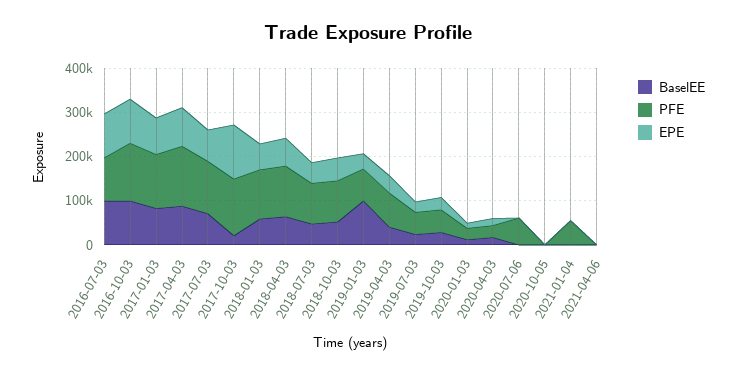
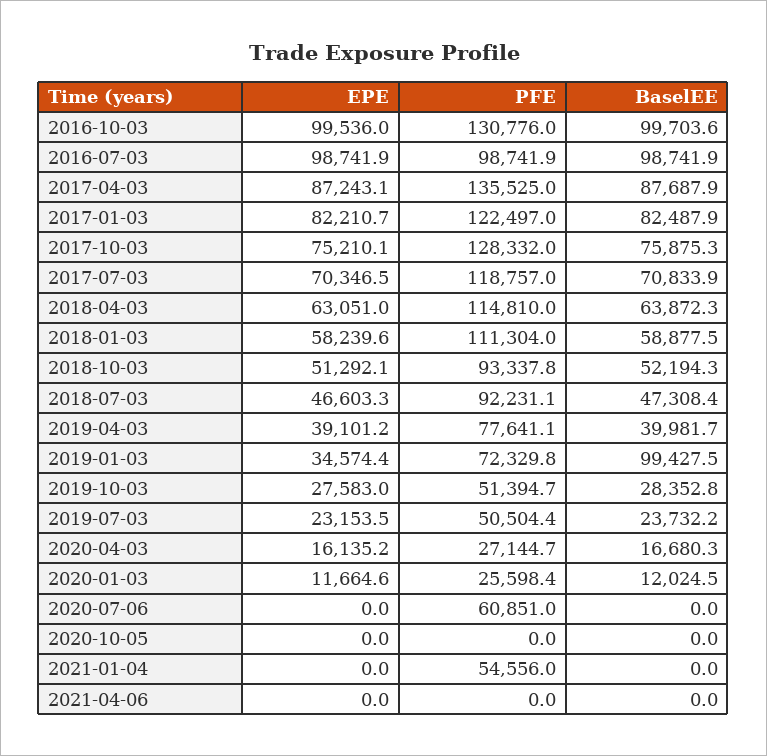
BaselEE, 2017-10-03: 20000 -> 75875.3
EPE, 2017-10-03: 120000 -> 75210.1

